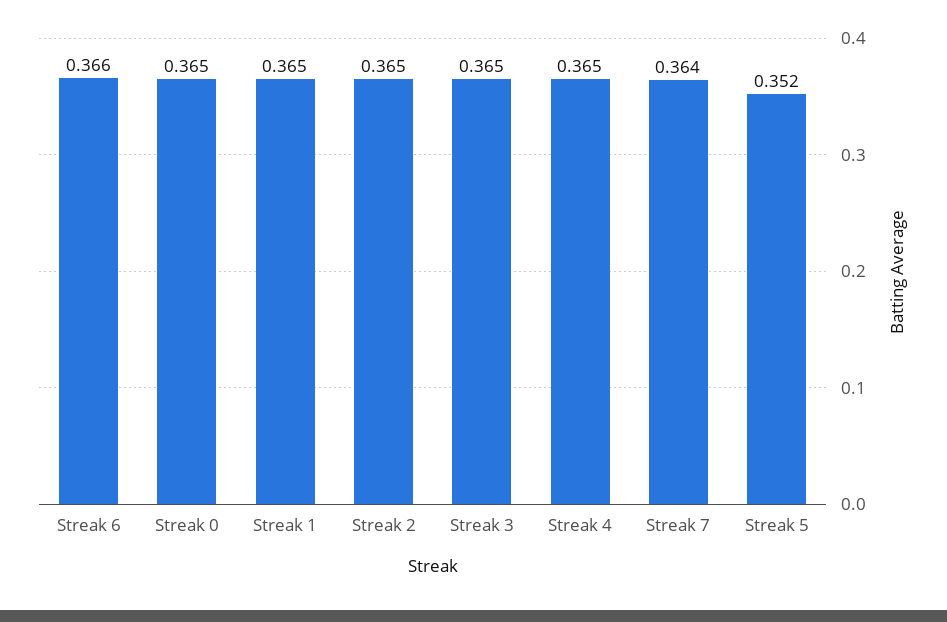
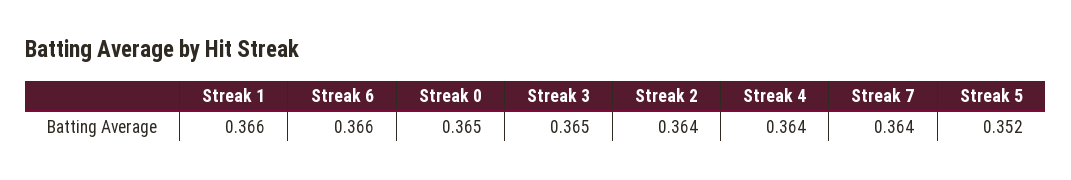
Streak 1: 0.365 -> 0.366
Streak 2: 0.365 -> 0.364
Streak 4: 0.365 -> 0.364

